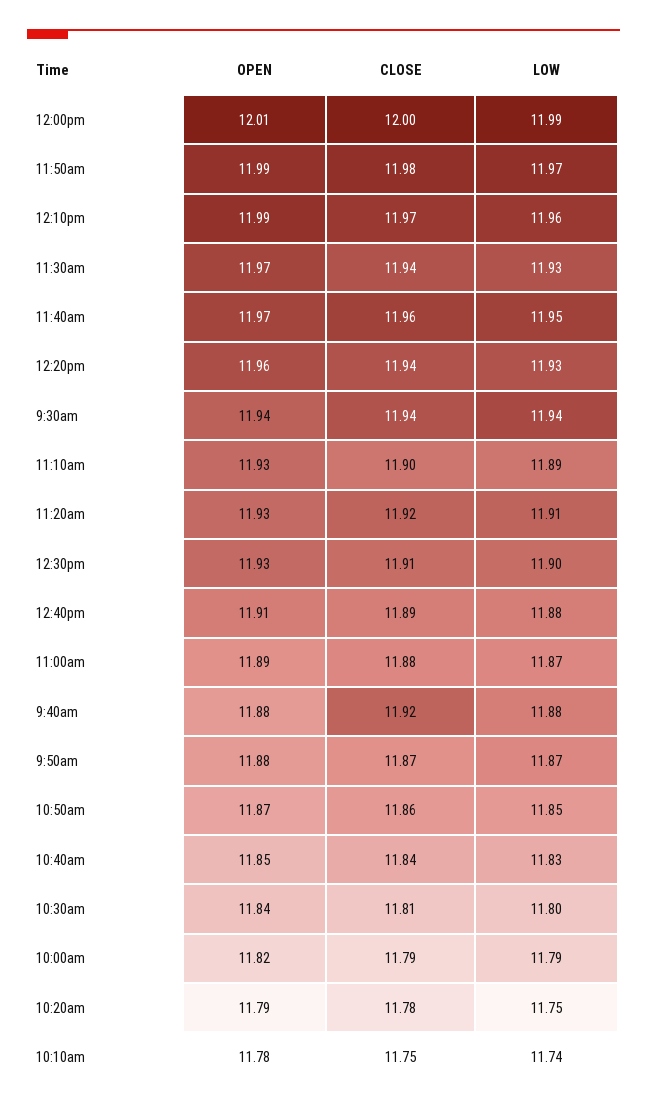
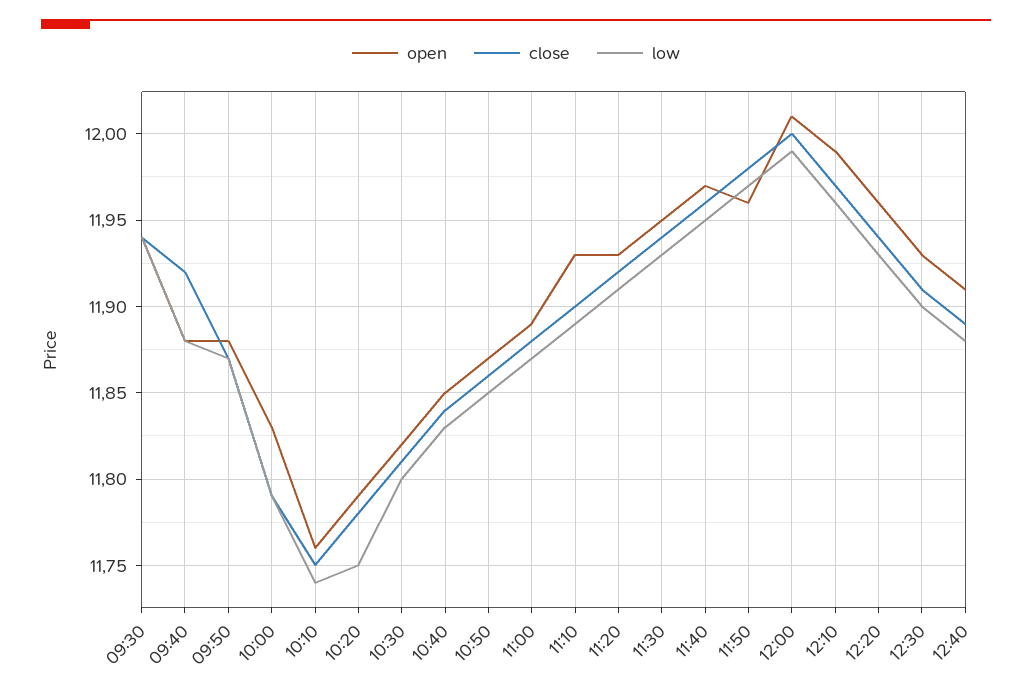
OPEN, 11:50am: 11.99 -> 11.96
OPEN, 11:30am: 11.97 -> 11.95
OPEN, 10:30am: 11.84 -> 11.82
OPEN, 10:00am: 11.82 -> 11.83
OPEN, 10:10am: 11.78 -> 11.76

